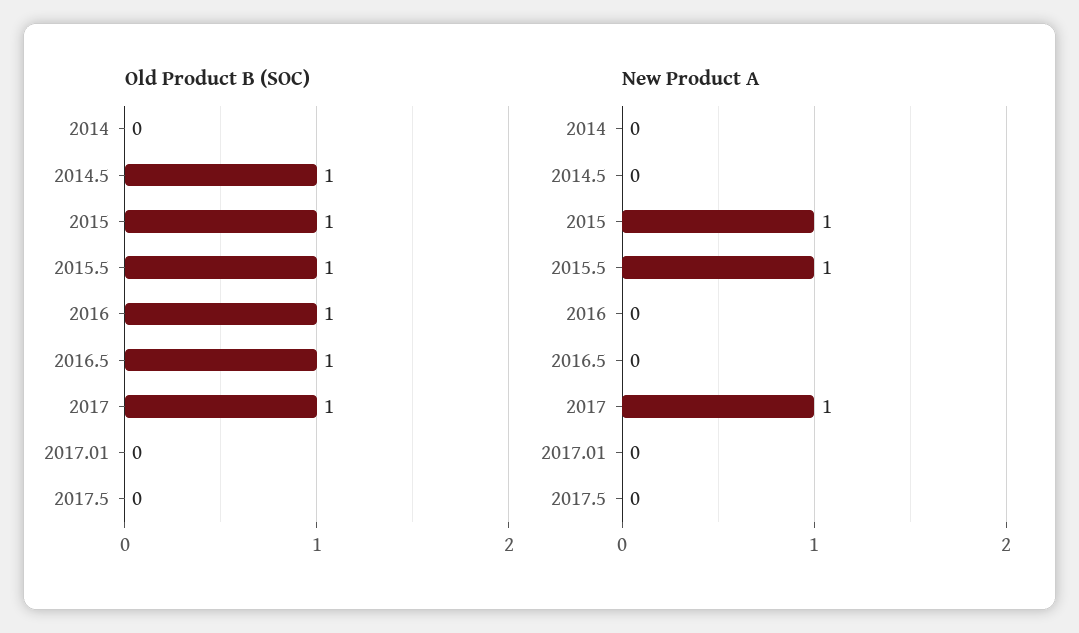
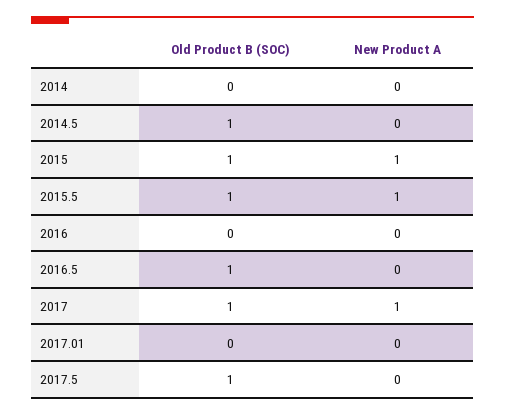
Old Product B (SOC), 2016: 1 -> 0
Old Product B (SOC), 2017.5: 0 -> 1

